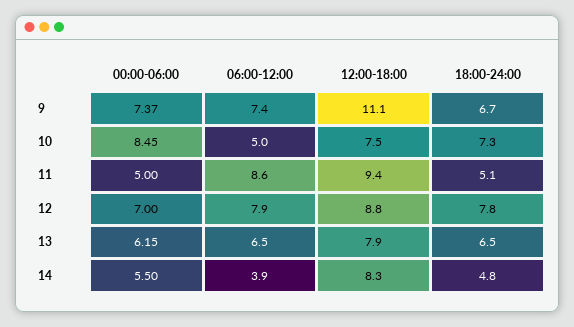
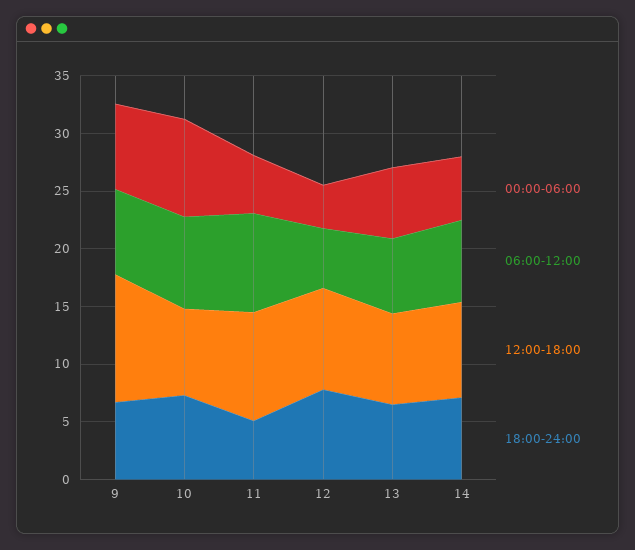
06:00-12:00, 10: 5 -> 8
00:00-06:00, 12: 7 -> 4
06:00-12:00, 12: 7.9 -> 5
06:00-12:00, 14: 3.9 -> 7
18:00-24:00, 14: 4.8 -> 7

